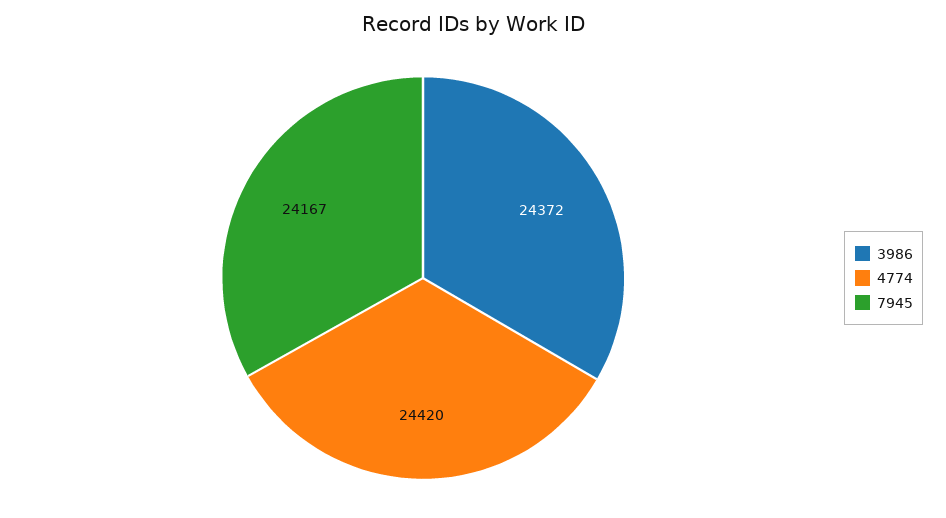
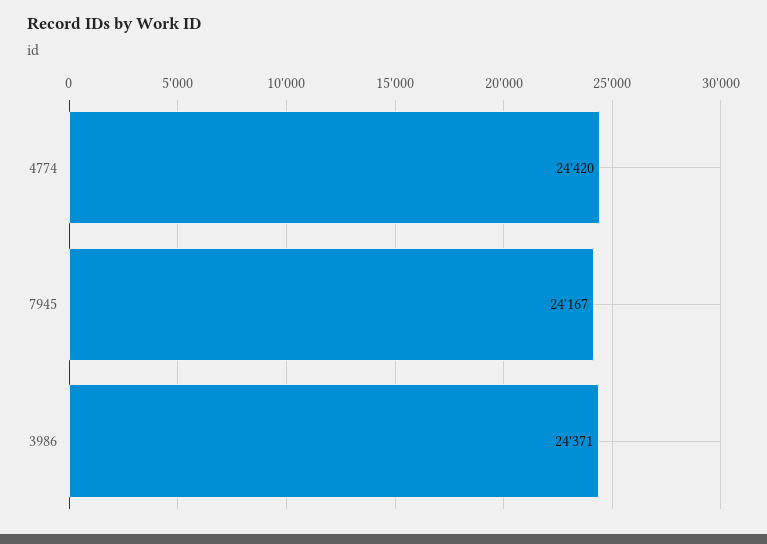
3986: 24372 -> 24371

